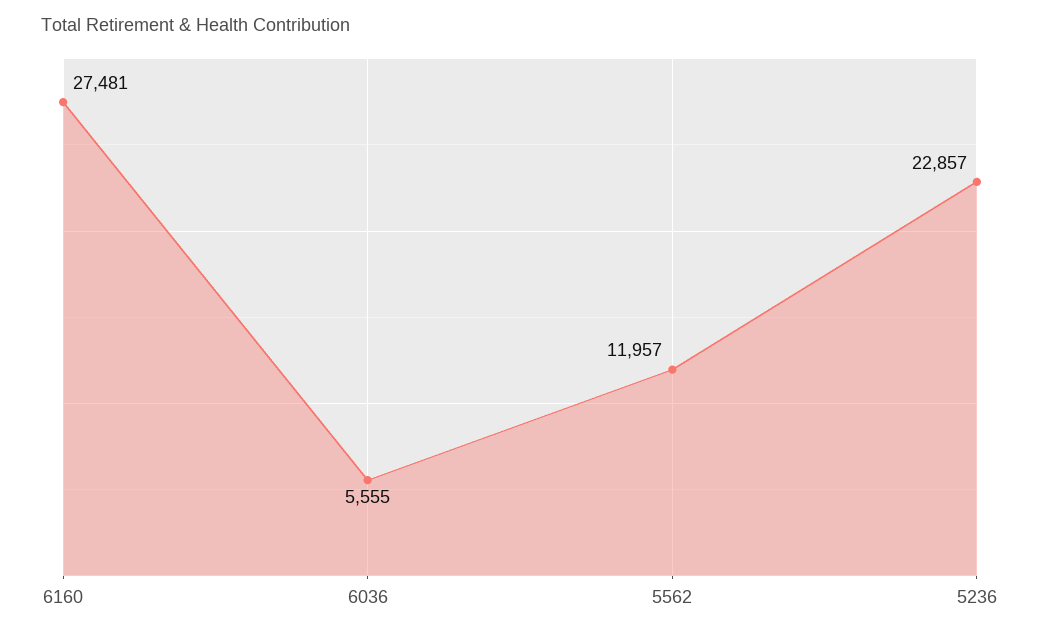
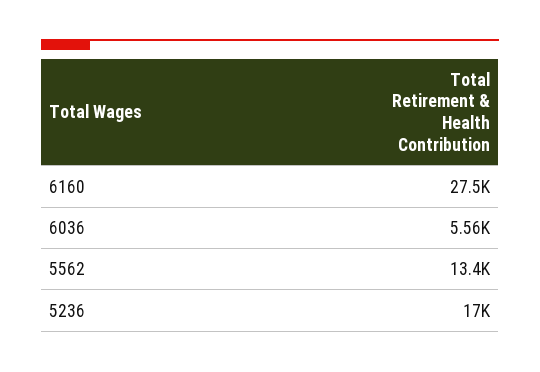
5562: 11957 -> 13400
5236: 22857 -> 17000

